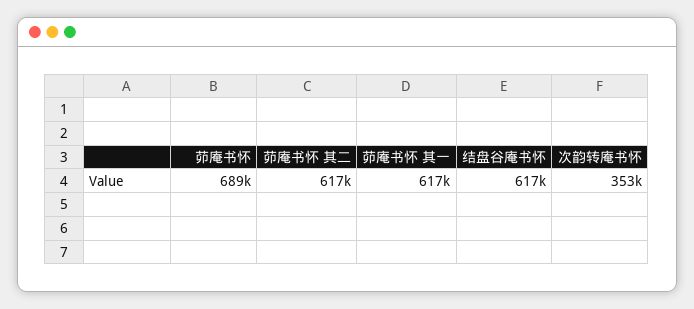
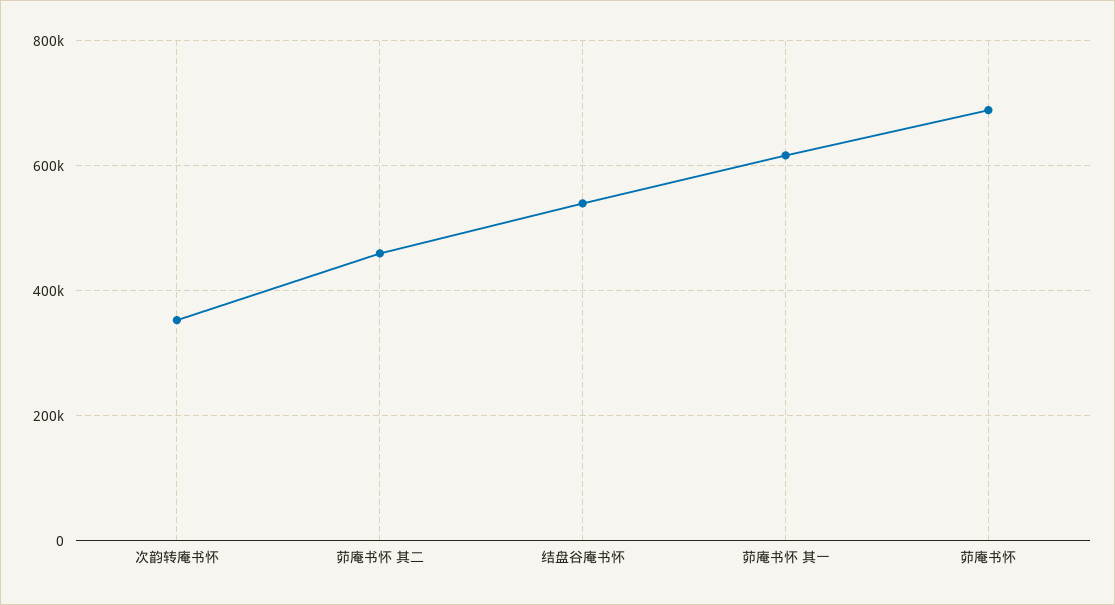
茆庵书怀 其二: 617000 -> 460000
结盘谷庵书怀: 617000 -> 540000

